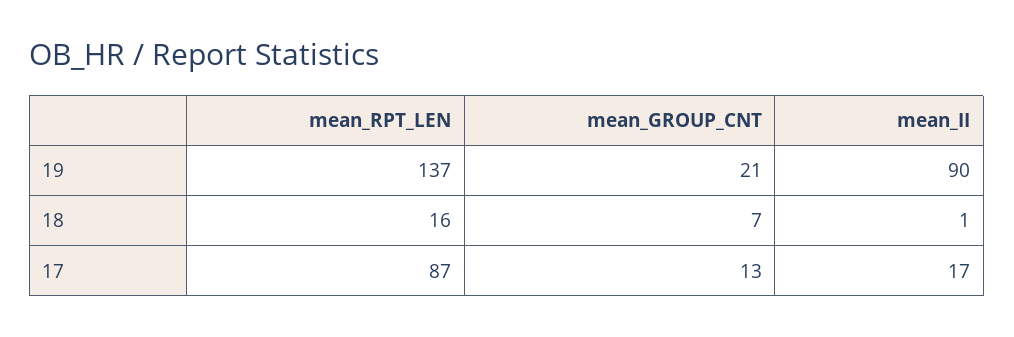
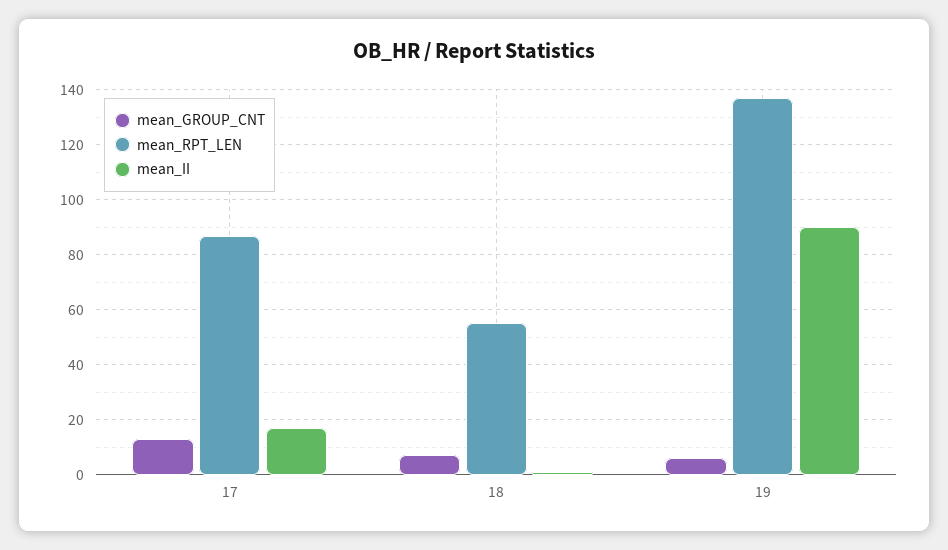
mean_GROUP_CNT, 19: 21 -> 5
mean_RPT_LEN, 18: 16 -> 55

